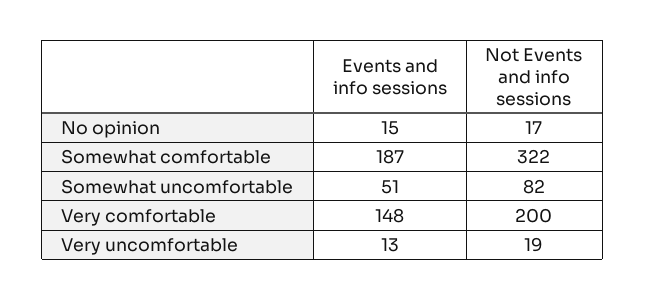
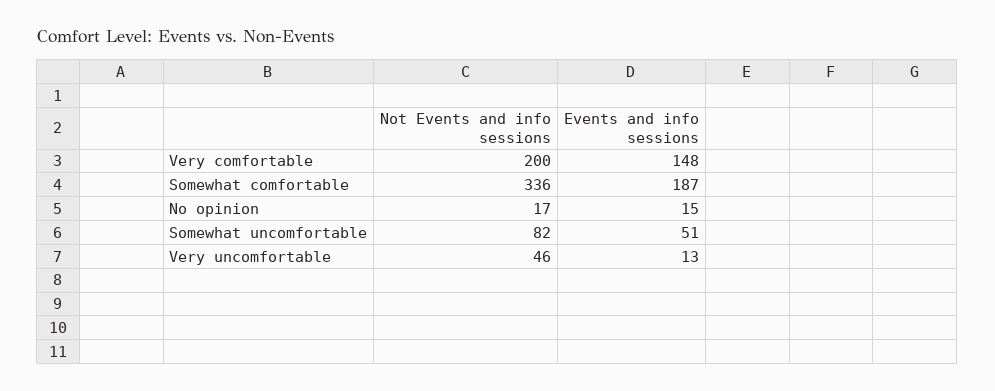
Not Events and info sessions, Somewhat comfortable: 322 -> 336
Not Events and info sessions, Very uncomfortable: 19 -> 46

